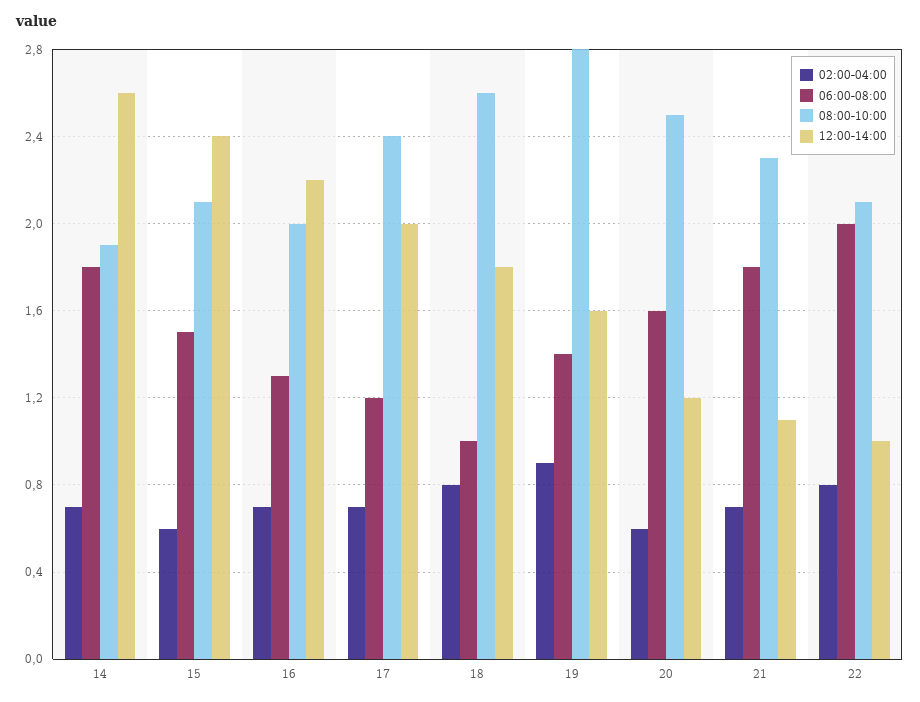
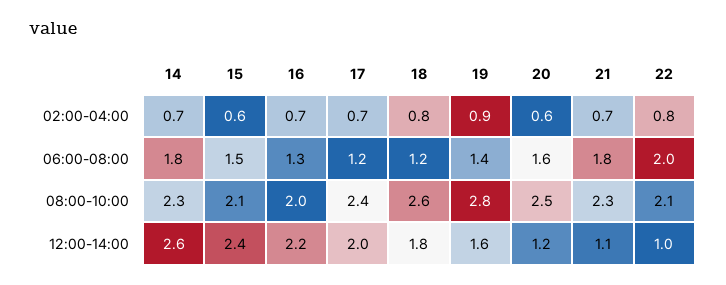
08:00-10:00, 14: 1.9 -> 2.3
06:00-08:00, 18: 1 -> 1.2

